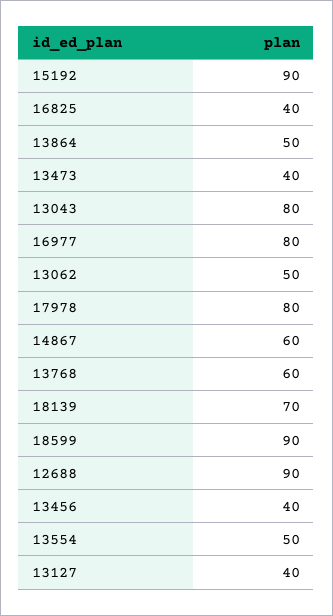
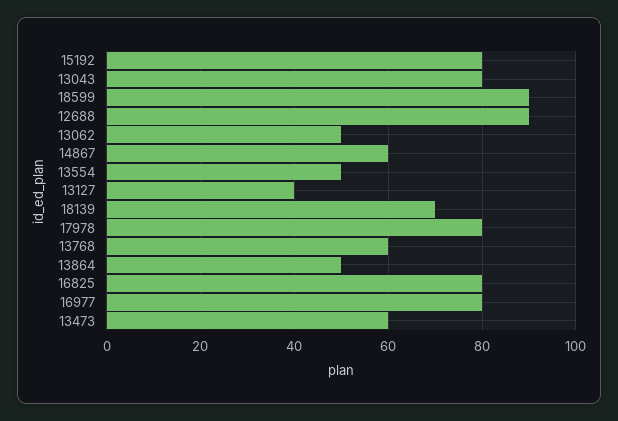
15192: 90 -> 80
16825: 40 -> 80
13473: 40 -> 60
13456: 40 -> none

